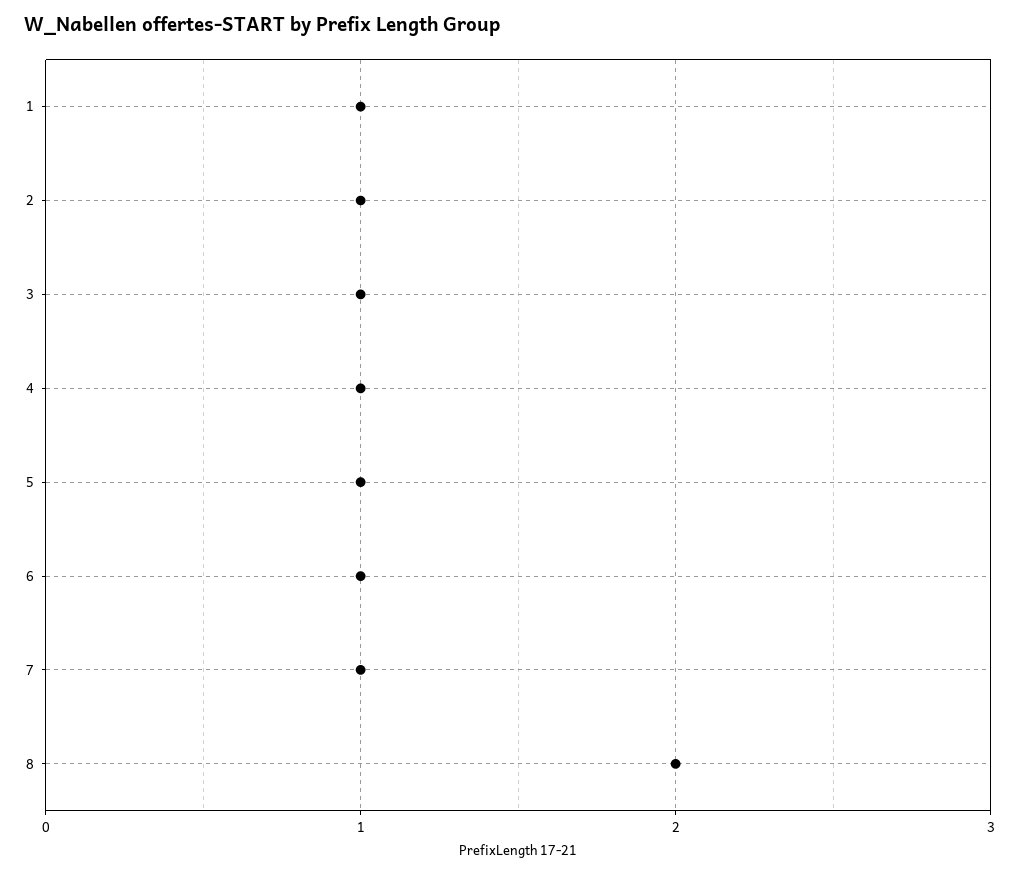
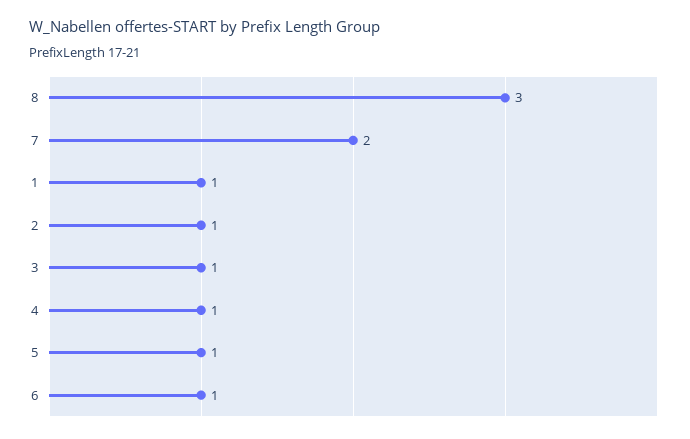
7: 1 -> 2
8: 2 -> 3

